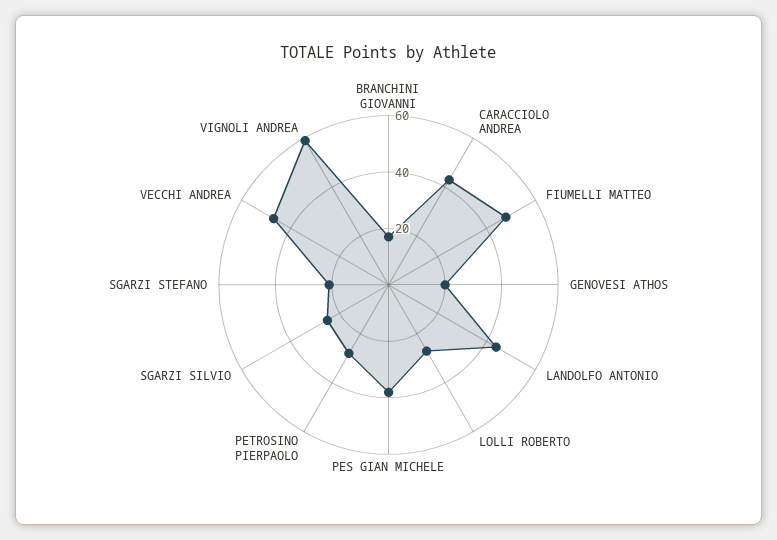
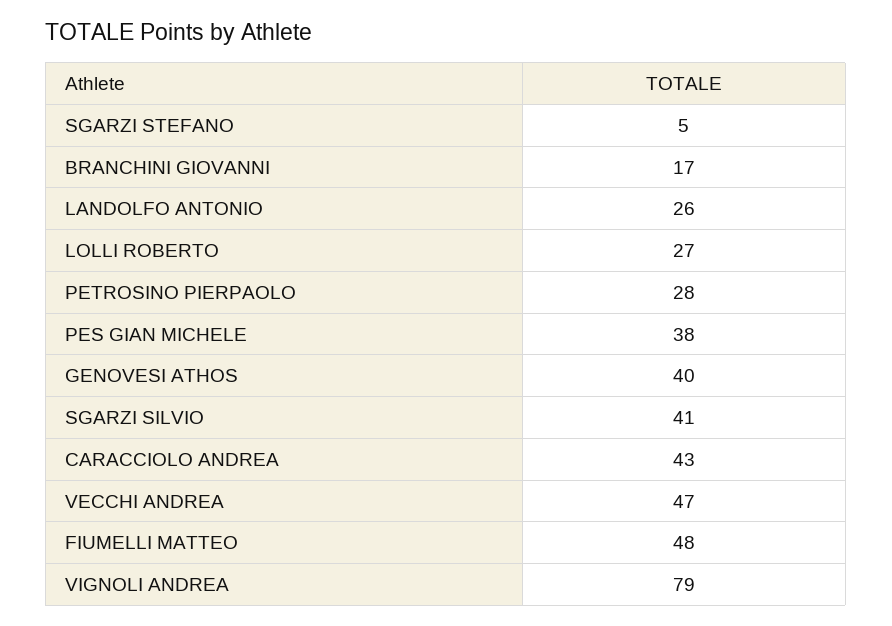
GENOVESI ATHOS: 20 -> 40
LANDOLFO ANTONIO: 45 -> 26
SGARZI SILVIO: 25 -> 41
SGARZI STEFANO: 20 -> 5
VIGNOLI ANDREA: 60 -> 79

